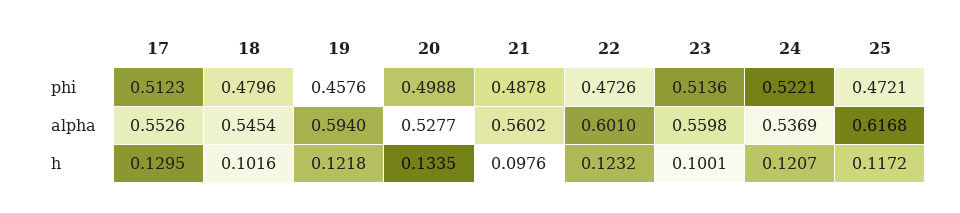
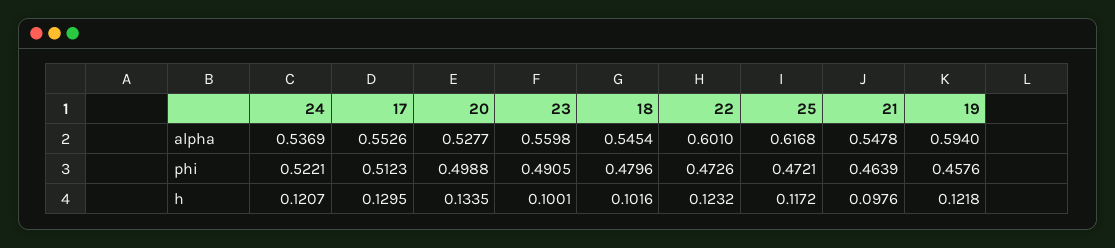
21, phi: 0.4878 -> 0.4639
23, phi: 0.5136 -> 0.4905
21, alpha: 0.5602 -> 0.5478

